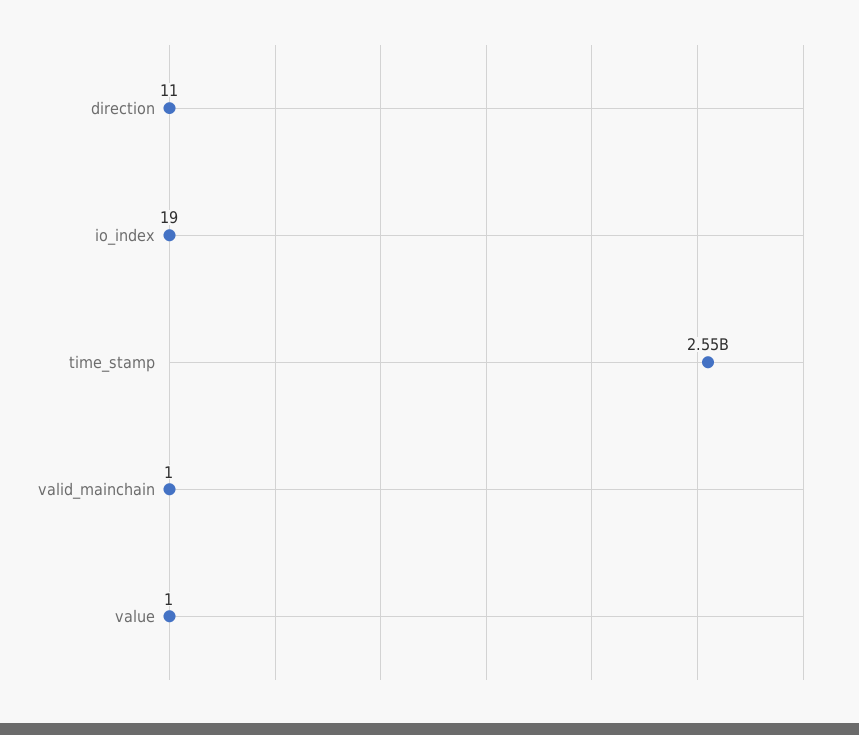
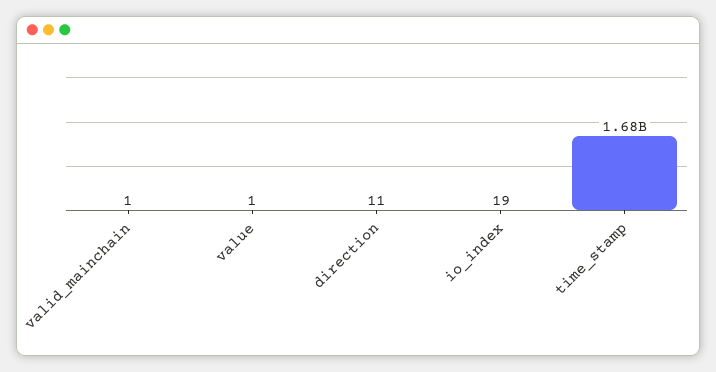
time_stamp: 2550000000 -> 1680000000

